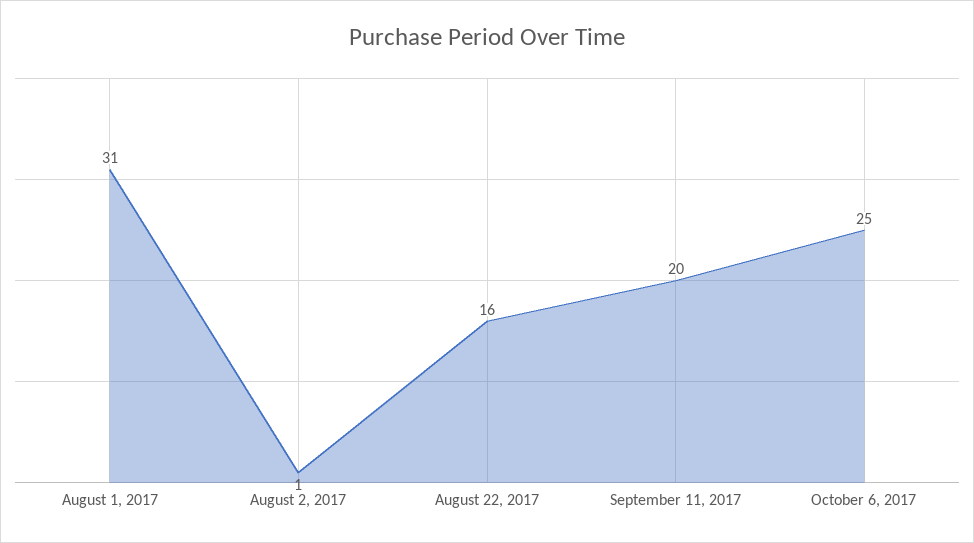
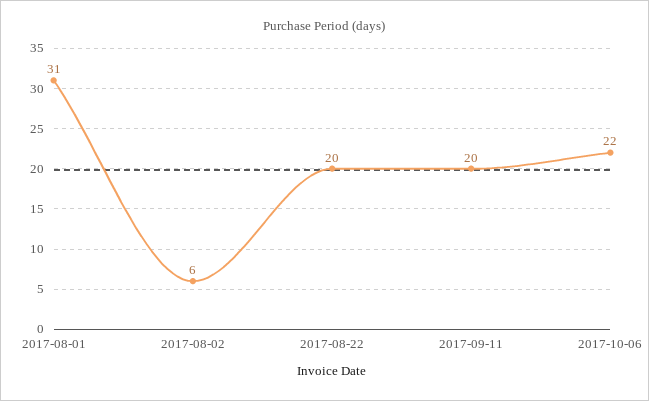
August 2, 2017: 1 -> 6
August 22, 2017: 16 -> 20
October 6, 2017: 25 -> 22

